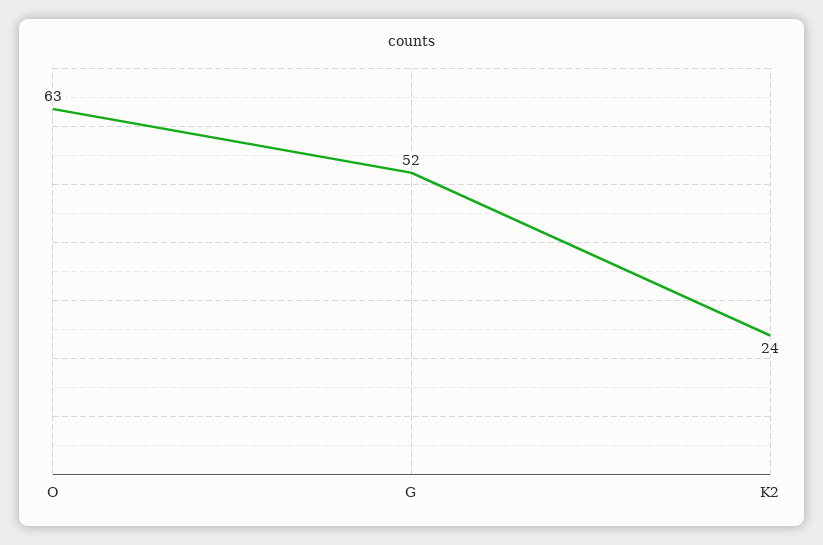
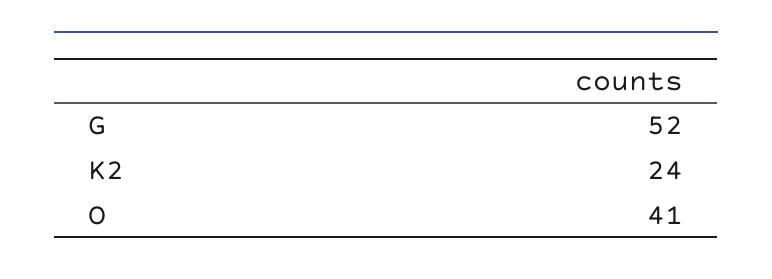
O: 63 -> 41

